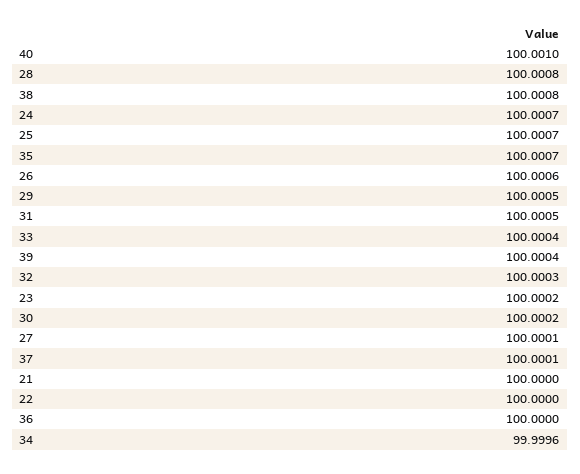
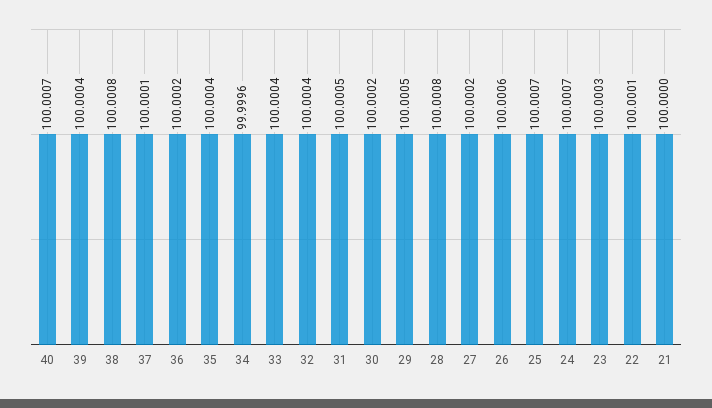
40: 100.001 -> 100.0007
35: 100.0007 -> 100.0004
32: 100.0003 -> 100.0004
23: 100.0002 -> 100.0003
27: 100.0001 -> 100.0002
22: 100 -> 100.0001
36: 100 -> 100.0002

